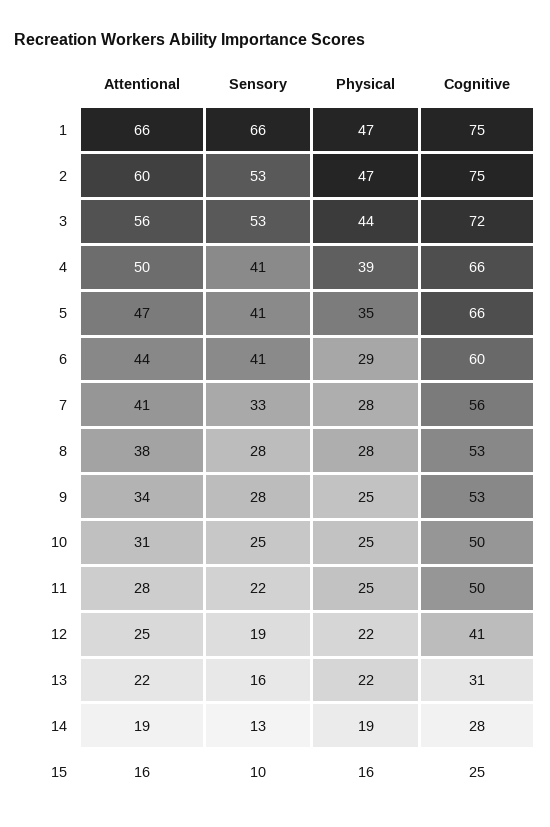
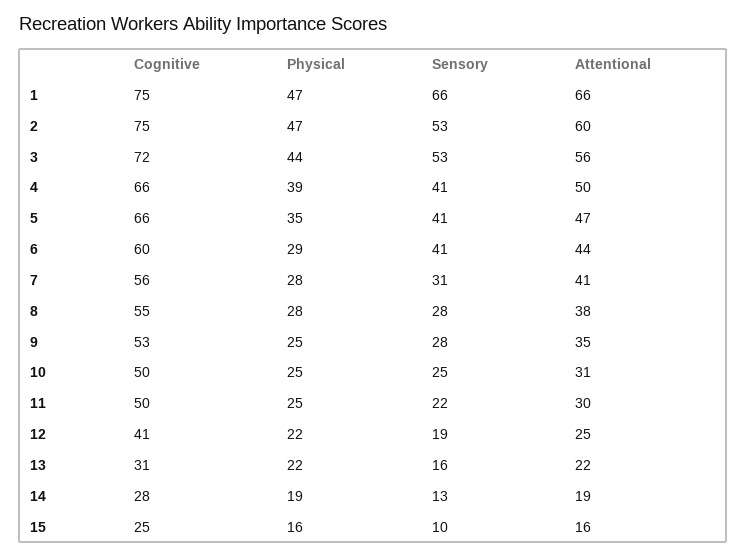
Sensory, 7: 33 -> 31
Cognitive, 8: 53 -> 55
Attentional, 9: 34 -> 35
Attentional, 11: 28 -> 30

